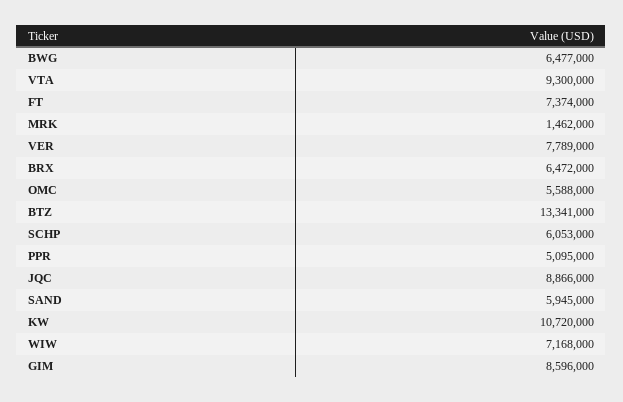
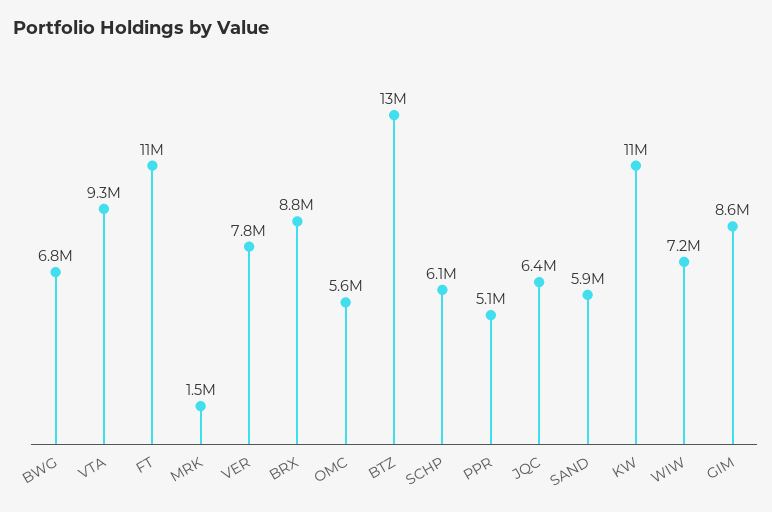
BWG: 6477000 -> 6800000
FT: 7374000 -> 11000000
BRX: 6472000 -> 8800000
JQC: 8866000 -> 6400000

